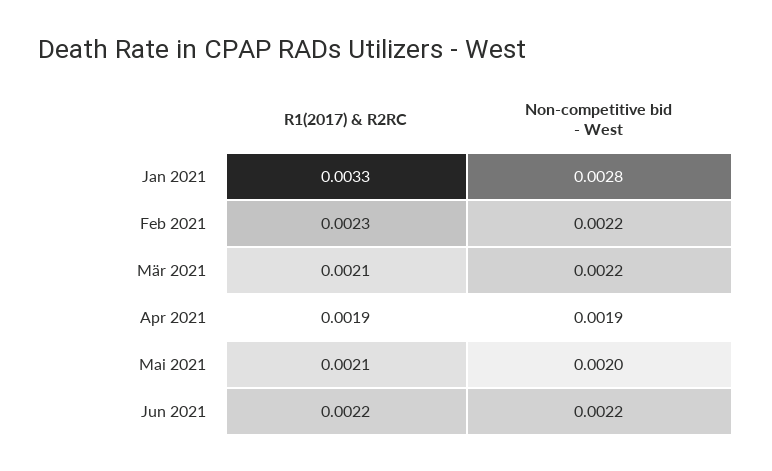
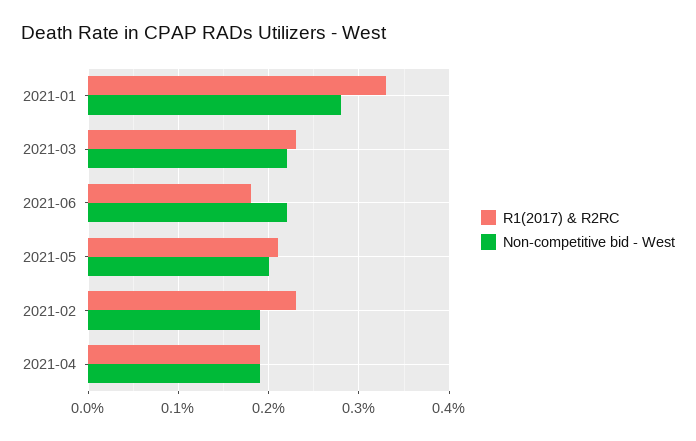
Non-competitive bid - West, Feb 2021: 0.0022 -> 0.0019
R1(2017) & R2RC, Mär 2021: 0.0021 -> 0.0023
R1(2017) & R2RC, Jun 2021: 0.0022 -> 0.0018

